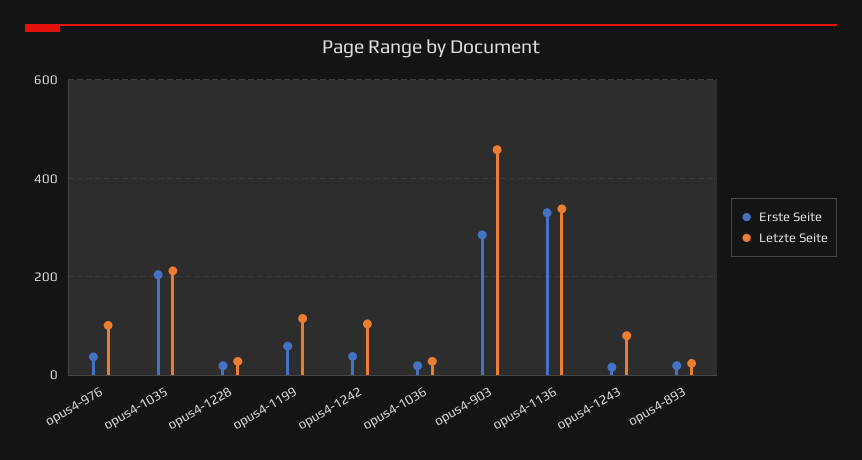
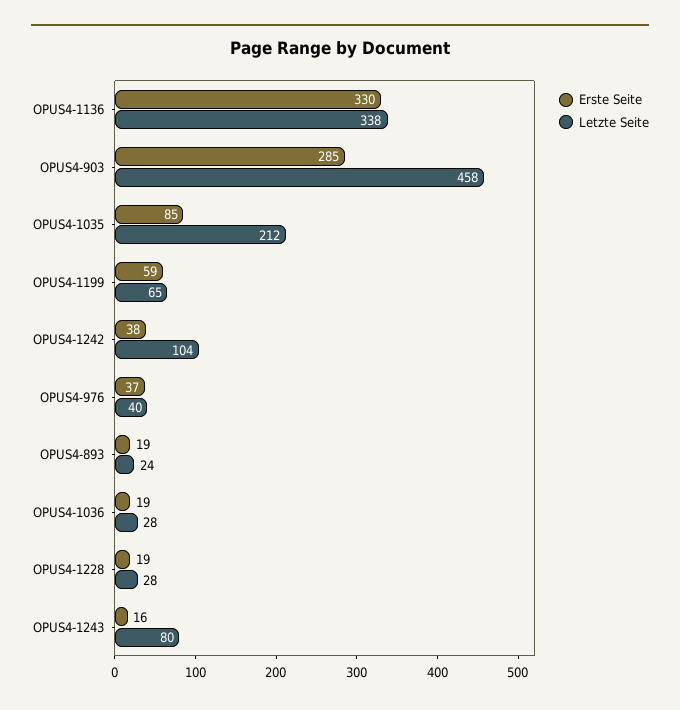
Letzte Seite, opus4-976: 100 -> 40
Erste Seite, opus4-1035: 200 -> 85
Letzte Seite, opus4-1199: 120 -> 65

